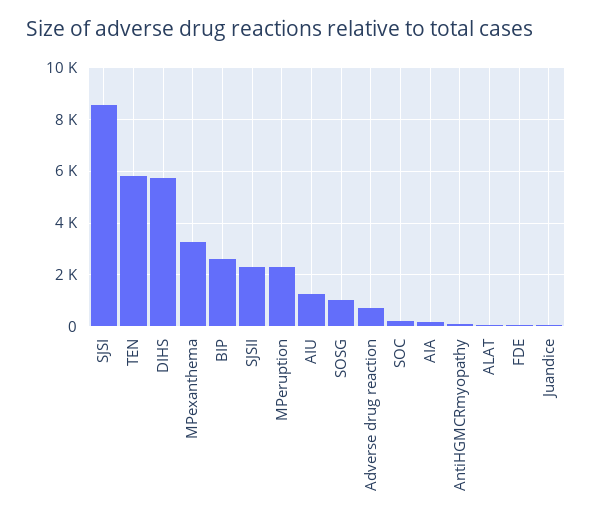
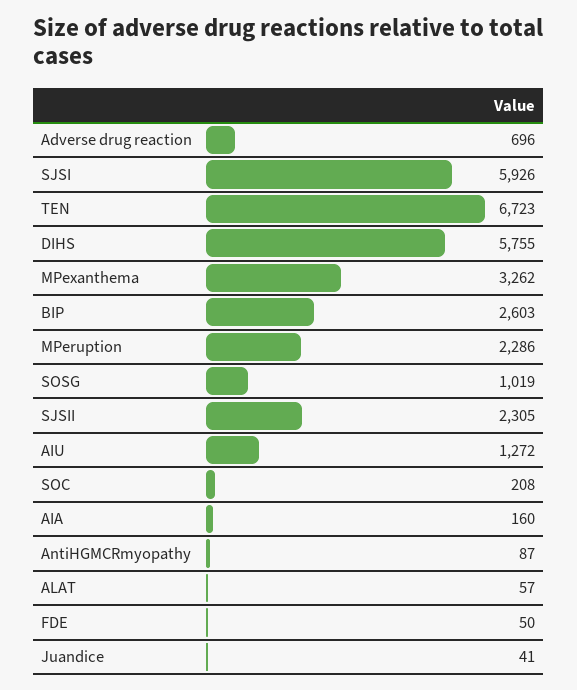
SJSI: 8500 -> 5926
TEN: 5750 -> 6723

